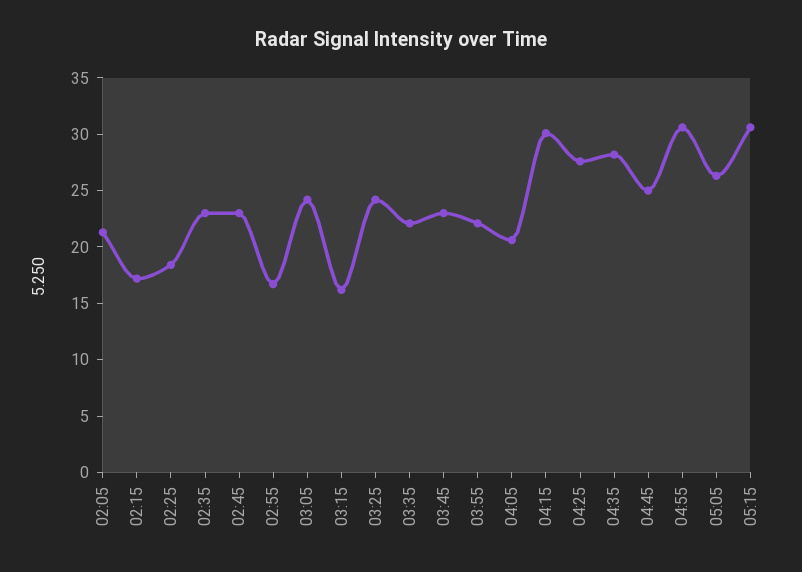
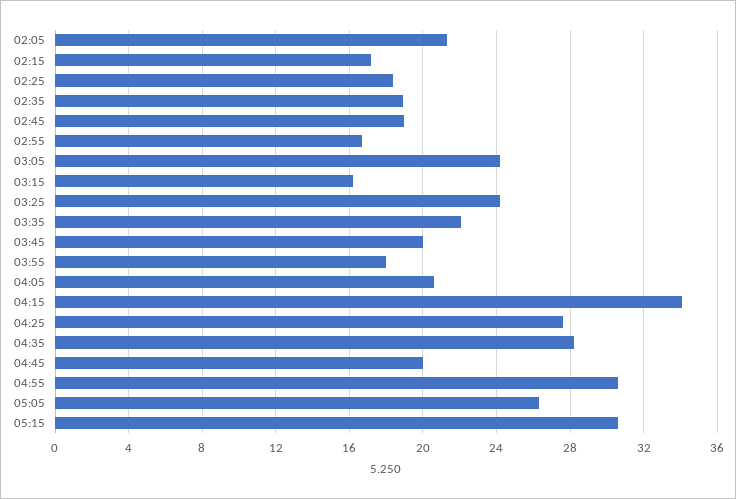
02:35: 23 -> 19
02:45: 23 -> 19
03:45: 23 -> 20
03:55: 22 -> 18
04:15: 30 -> 34
04:45: 25 -> 20

